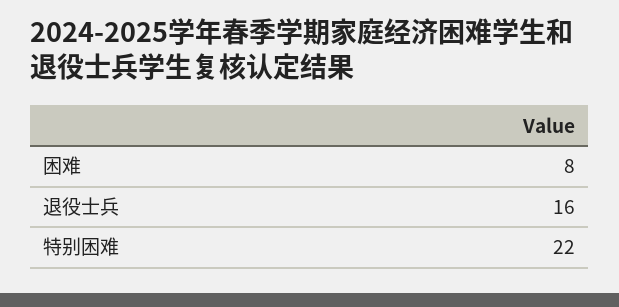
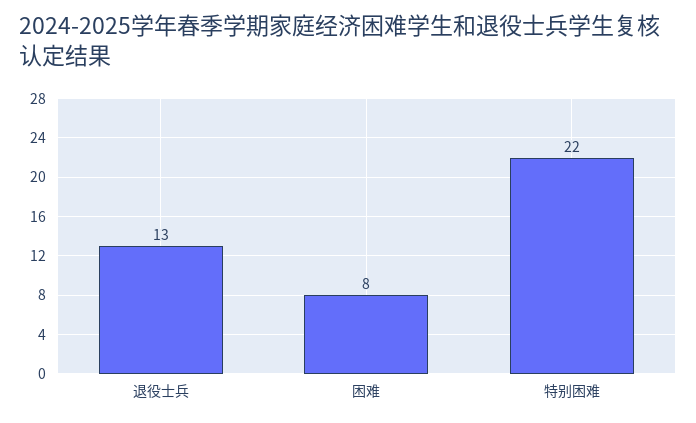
退役士兵: 16 -> 13

